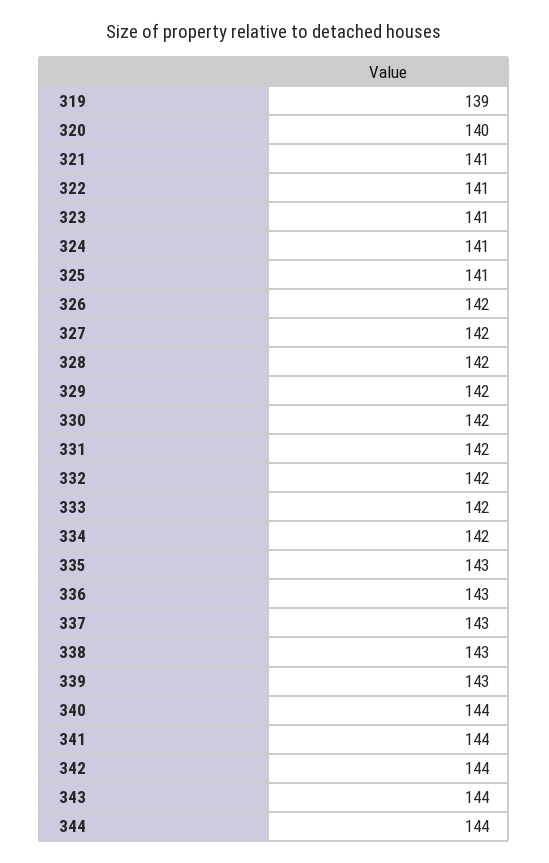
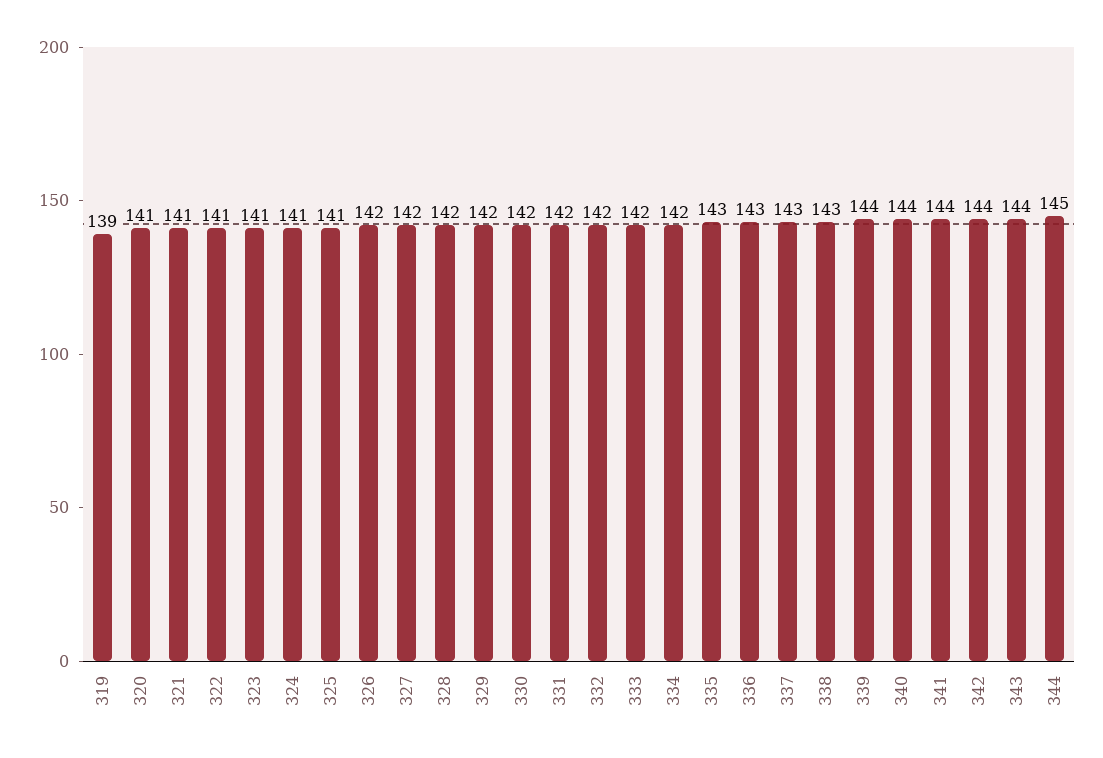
320: 140 -> 141
339: 143 -> 144
344: 144 -> 145

